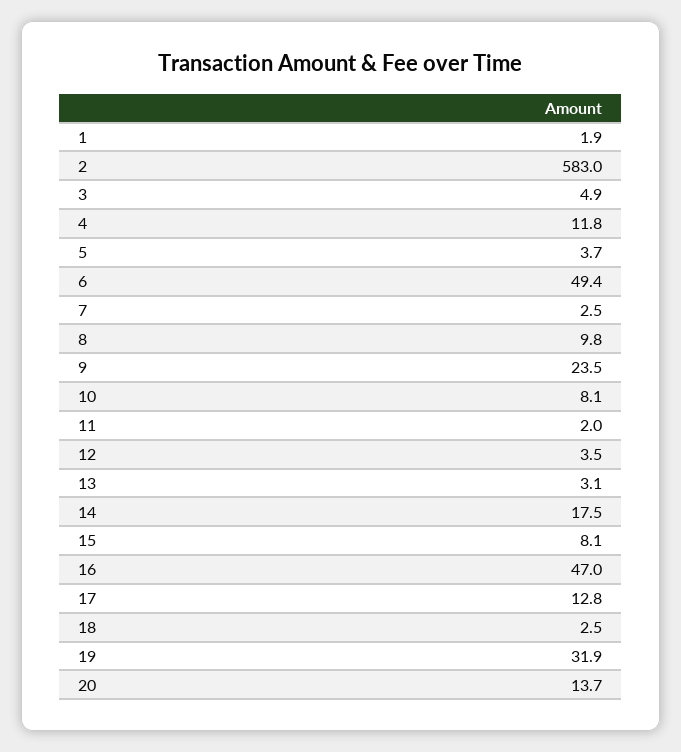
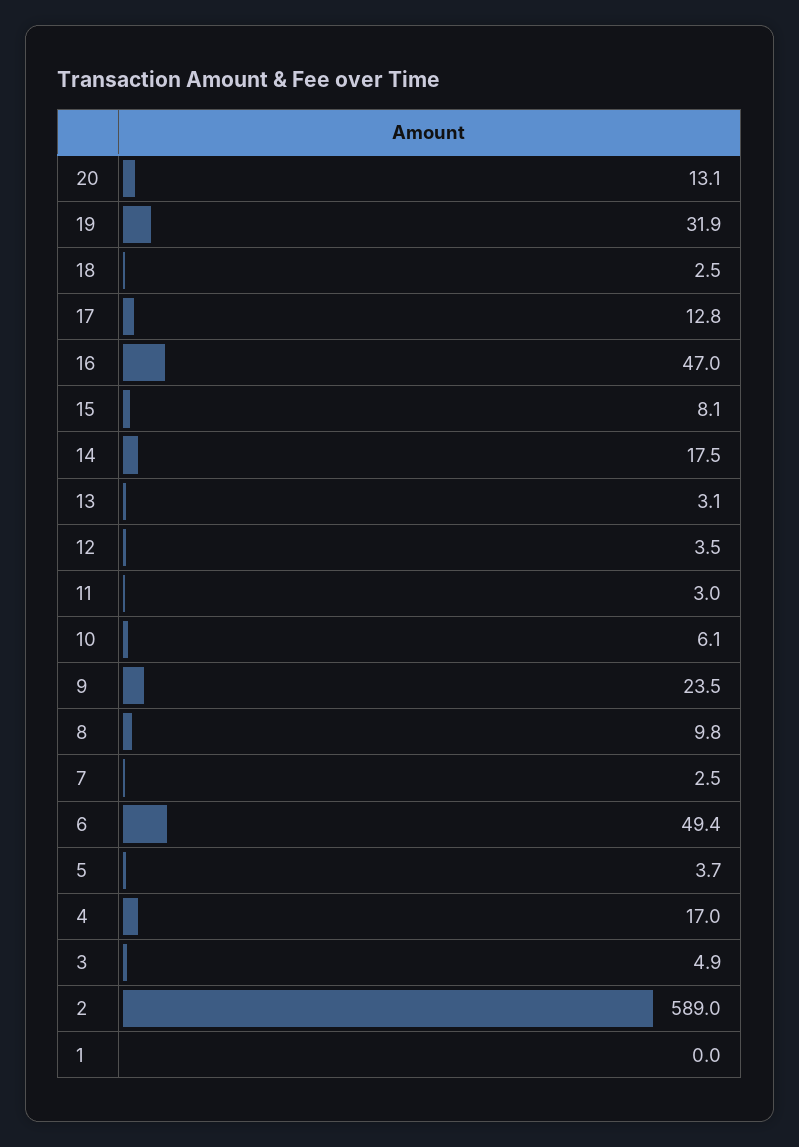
1: 1.9 -> 0
2: 583 -> 589
4: 11.8 -> 17
10: 8.1 -> 6.1
11: 2 -> 3
20: 13.7 -> 13.1

